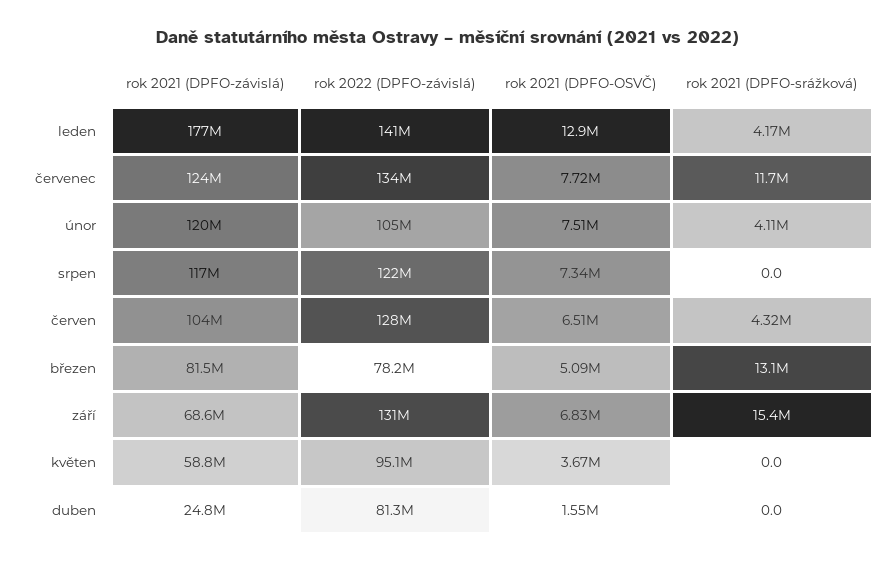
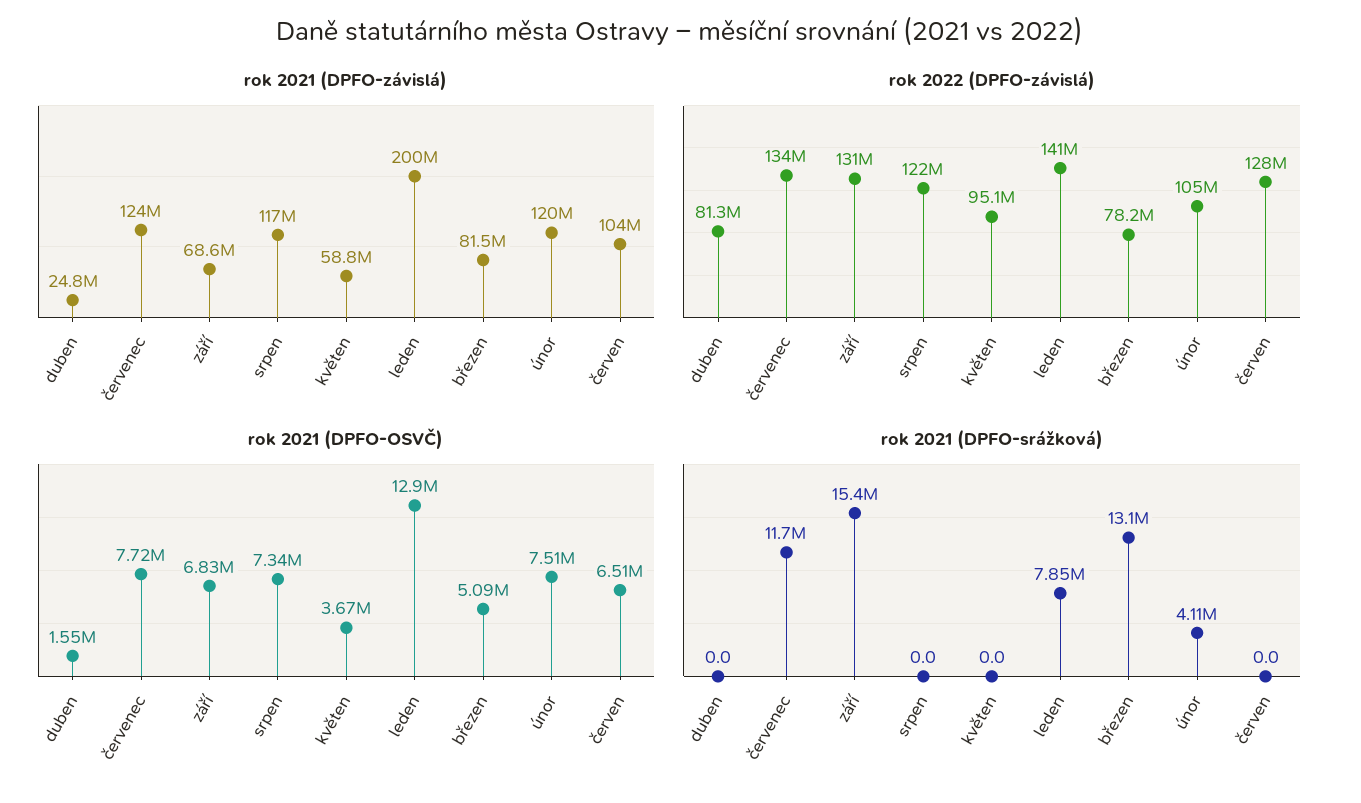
rok 2021 (DPFO-závislá), leden: 177000000 -> 200000000
rok 2021 (DPFO-srážková), leden: 4170000 -> 7850000
rok 2021 (DPFO-srážková), červen: 4320000 -> 0

